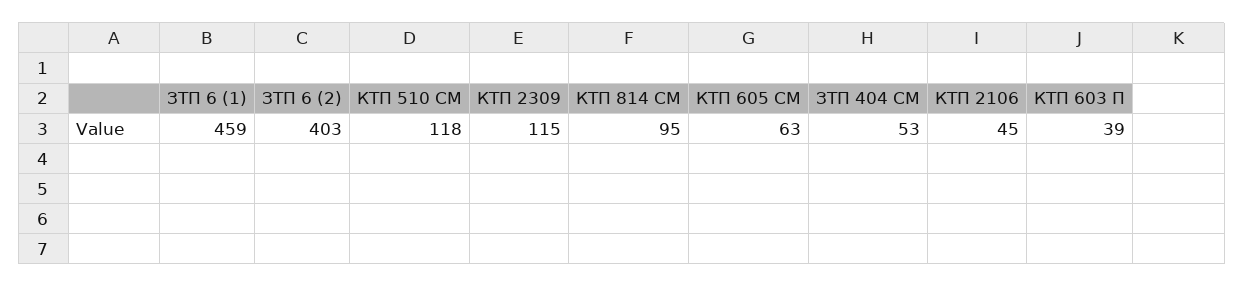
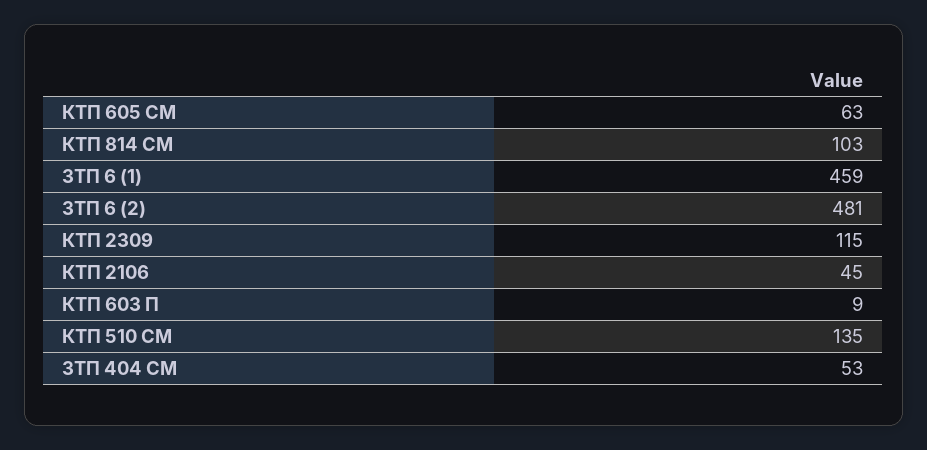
ЗТП 6 (2): 403 -> 481
КТП 510 СМ: 118 -> 135
КТП 814 СМ: 95 -> 103
КТП 603 П: 39 -> 9

